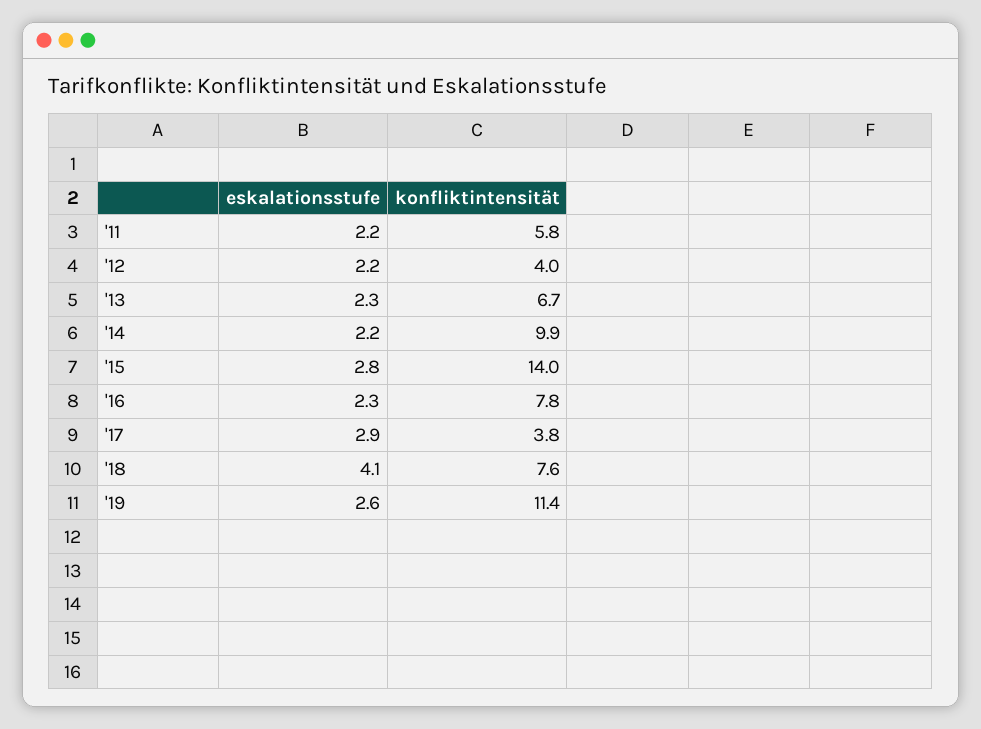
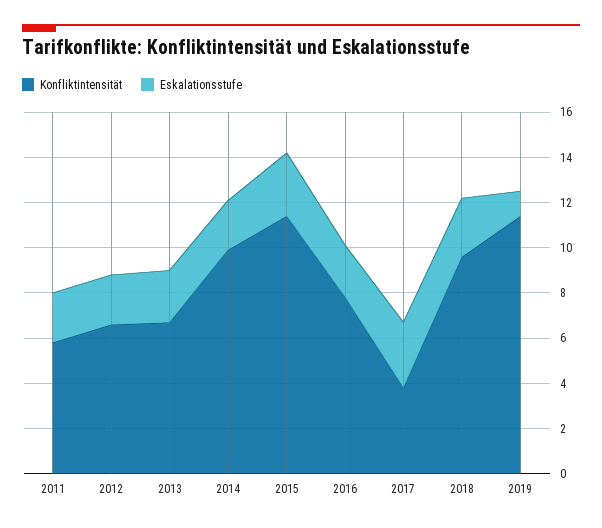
konfliktintensität, '12: 4 -> 6.5
konfliktintensität, '15: 14 -> 11.5
eskalationsstufe, '18: 4.1 -> 2.5
konfliktintensität, '18: 7.6 -> 9.5
eskalationsstufe, '19: 2.6 -> 1

